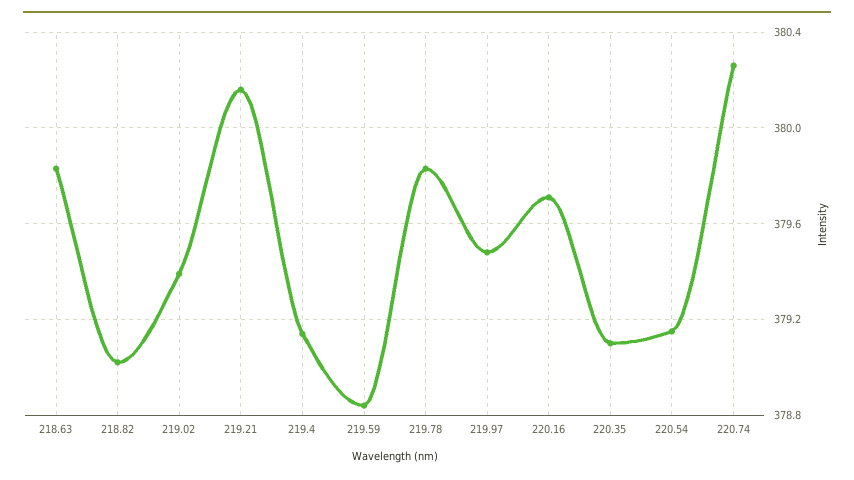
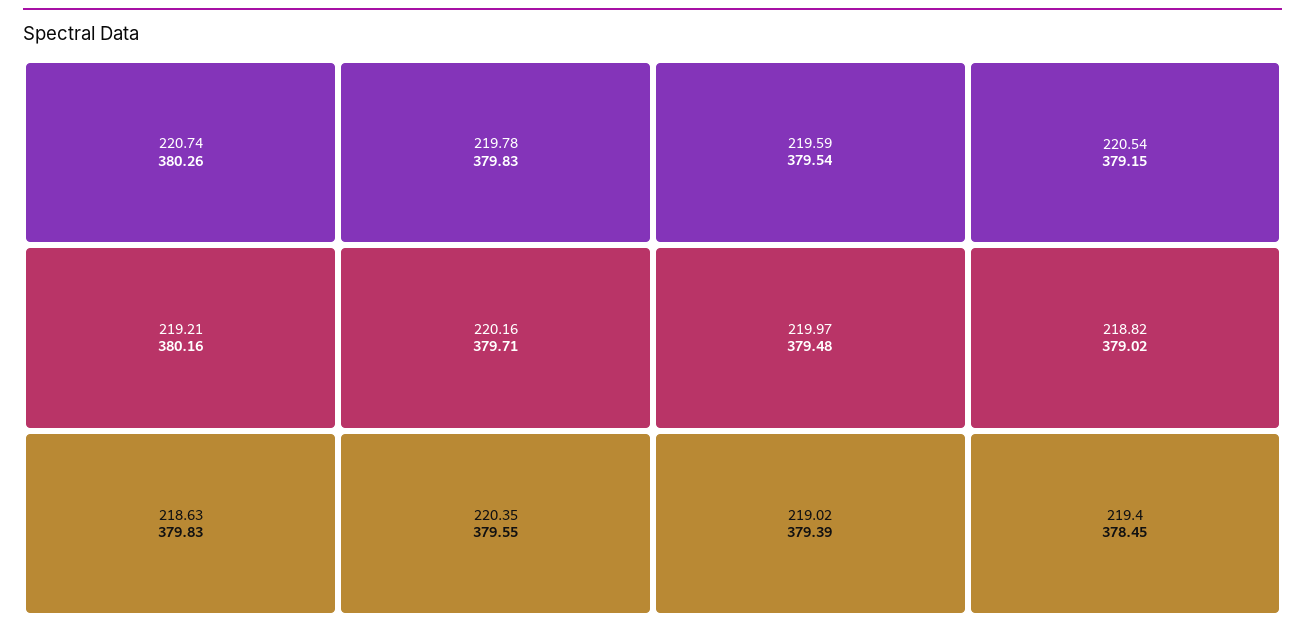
219.4: 379.15 -> 378.45
219.59: 378.85 -> 379.54
220.35: 379.1 -> 379.55

